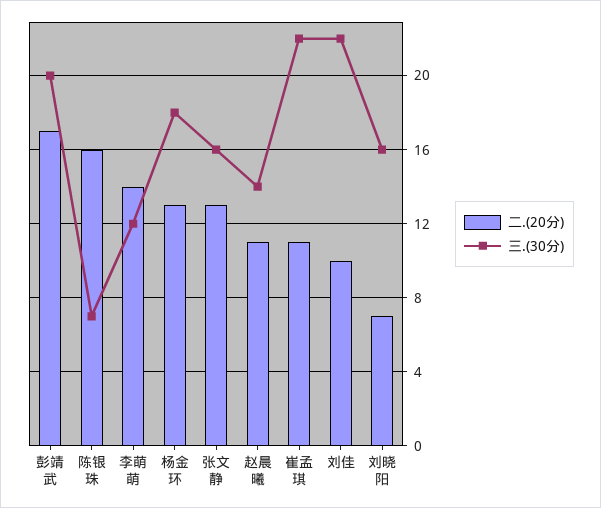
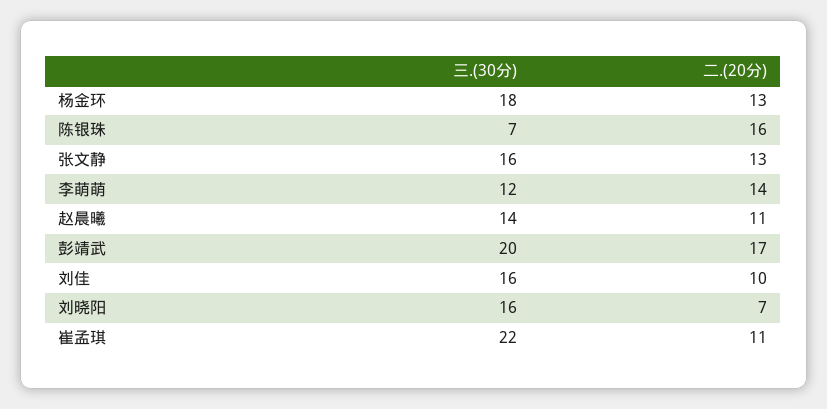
三.(30分), 刘佳: 22 -> 16

